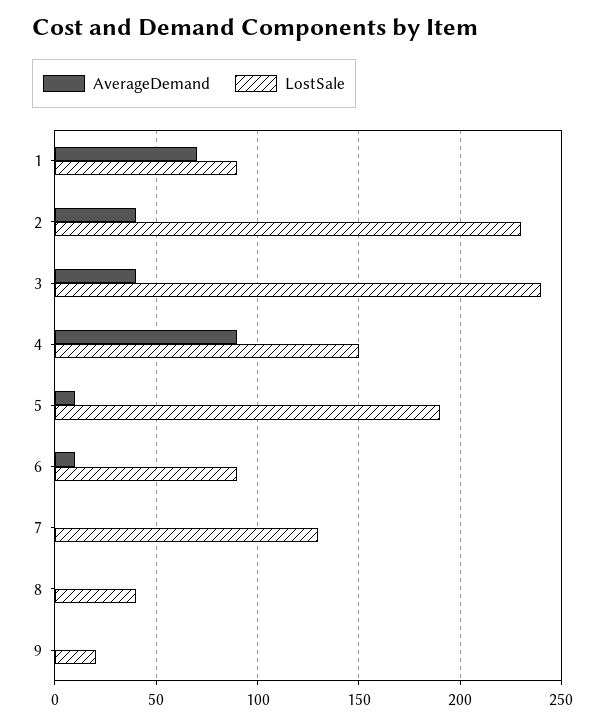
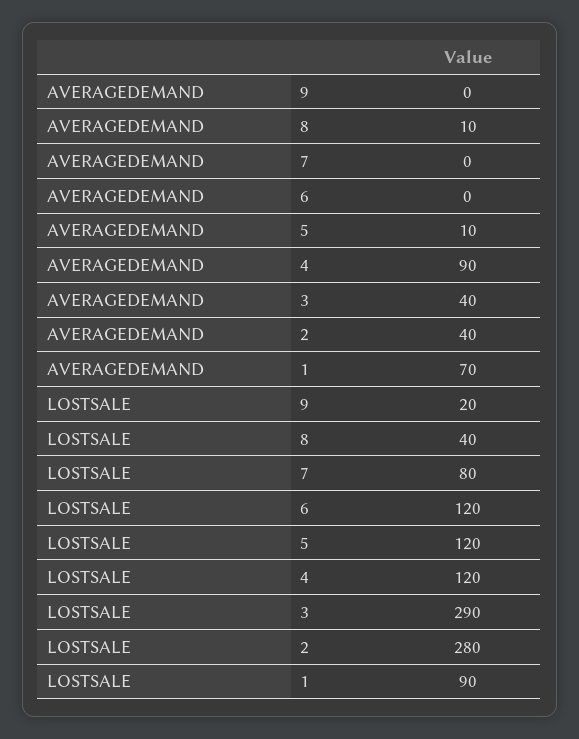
LostSale, 2: 230 -> 280
LostSale, 3: 240 -> 290
LostSale, 4: 150 -> 120
LostSale, 5: 190 -> 120
AverageDemand, 6: 10 -> 0
LostSale, 6: 90 -> 120
LostSale, 7: 130 -> 80
AverageDemand, 8: 0 -> 10

